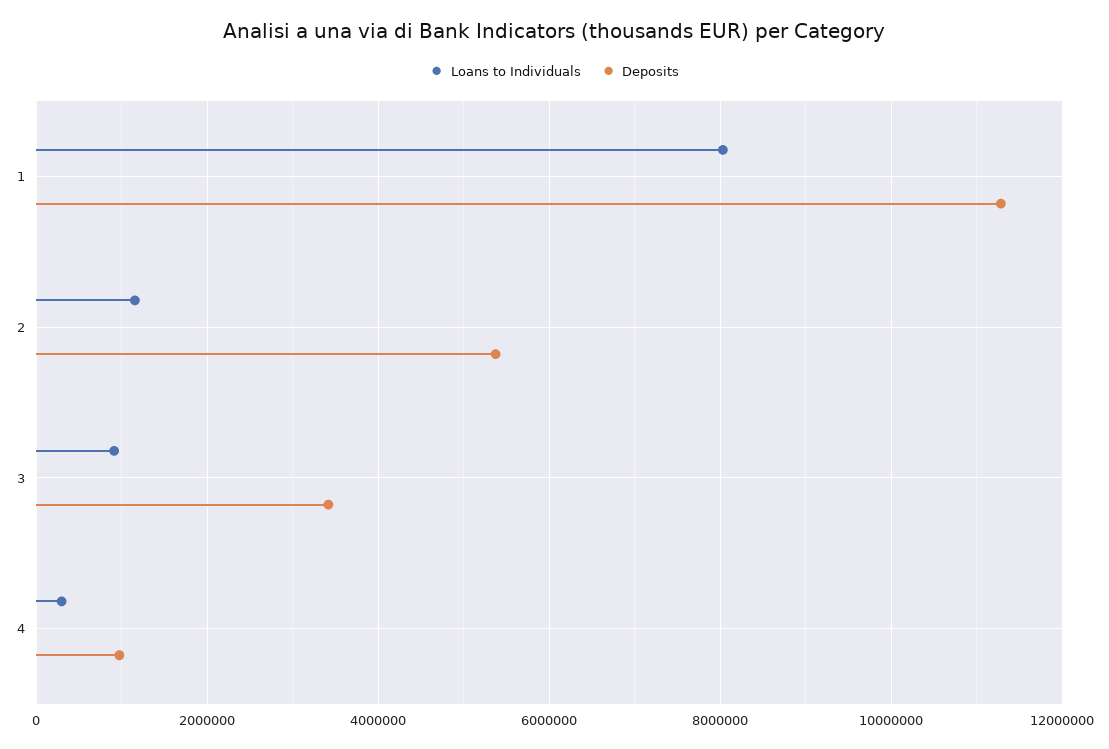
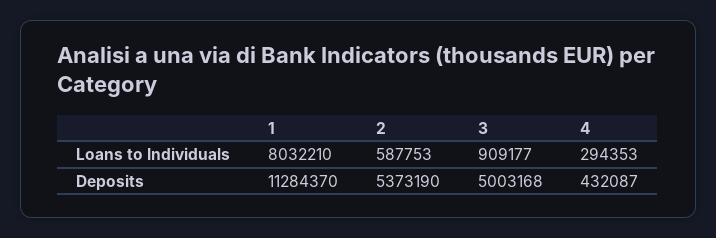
Loans to Individuals, 2: 1200000 -> 587753
Deposits, 3: 3400000 -> 5003168
Deposits, 4: 1000000 -> 432087

